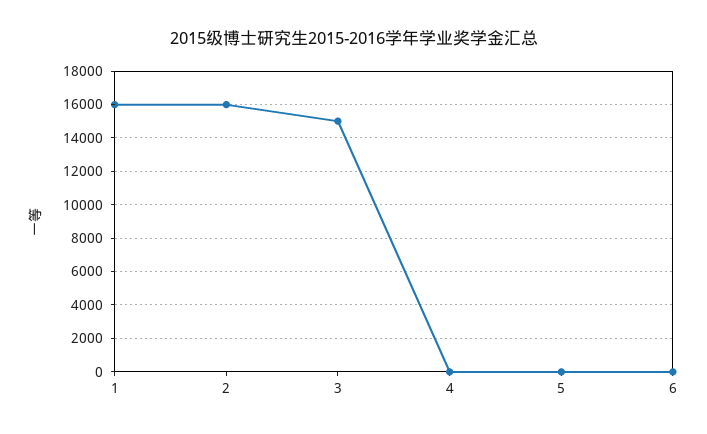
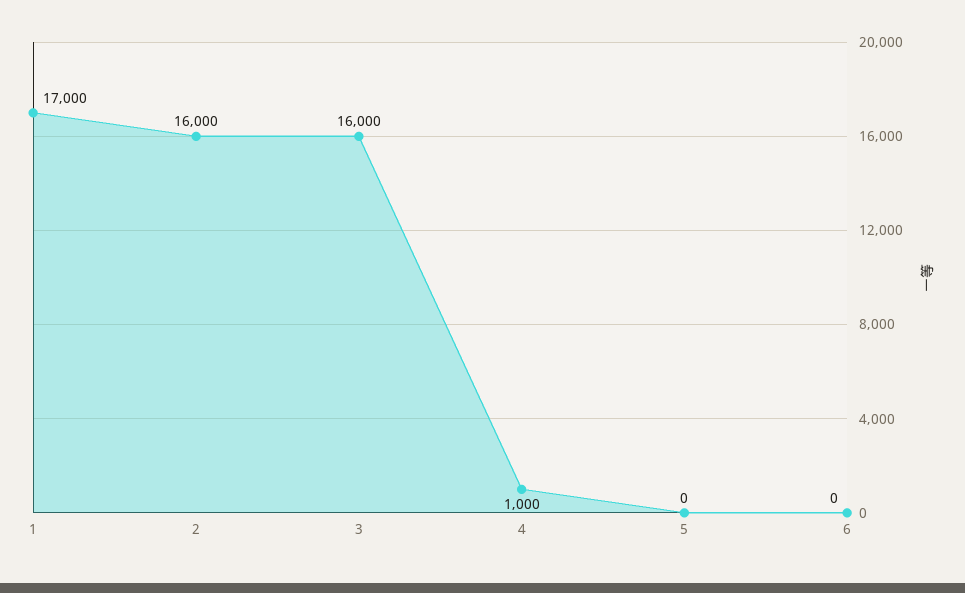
1: 16000 -> 17000
3: 15000 -> 16000
4: 0 -> 1000

